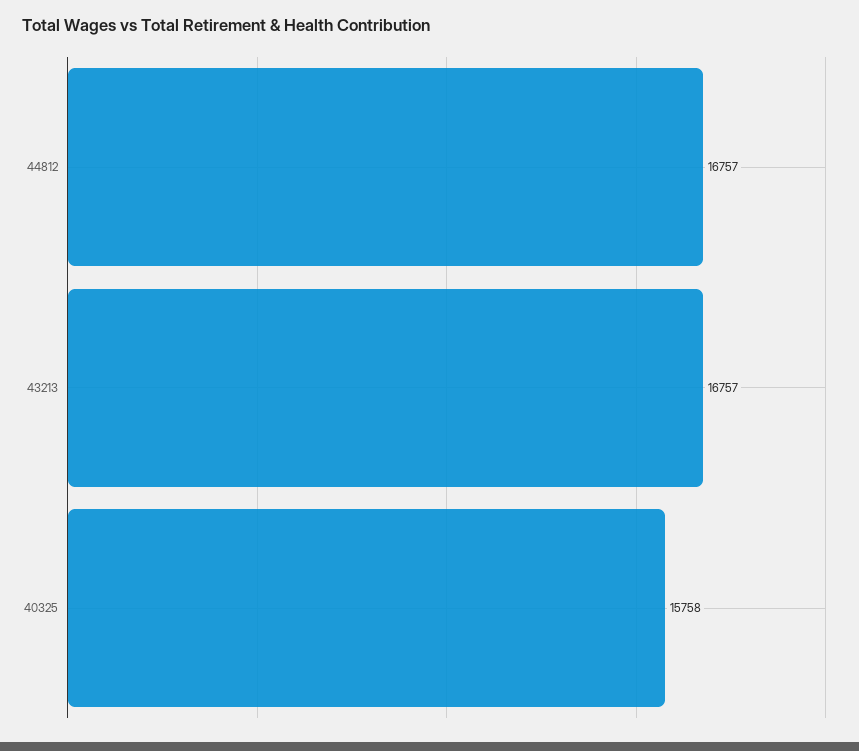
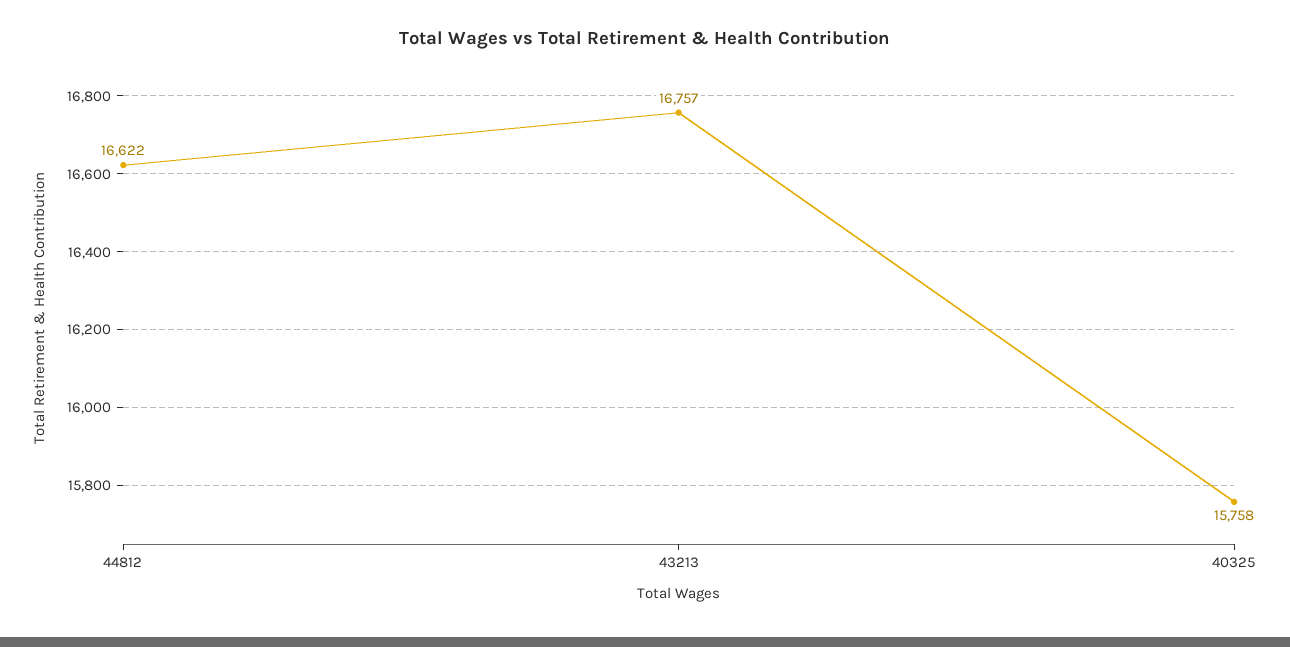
44812: 16757 -> 16622

